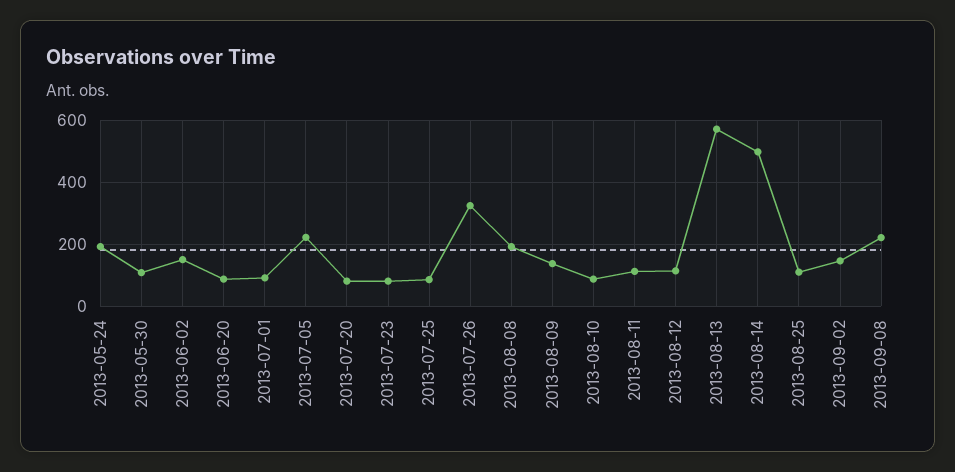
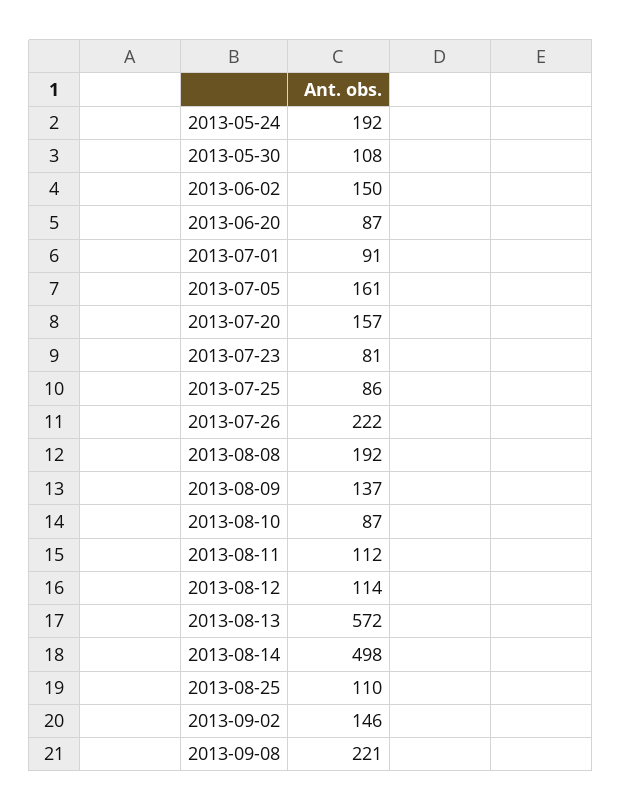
2013-07-05: 220 -> 161
2013-07-20: 80 -> 157
2013-07-26: 320 -> 222

